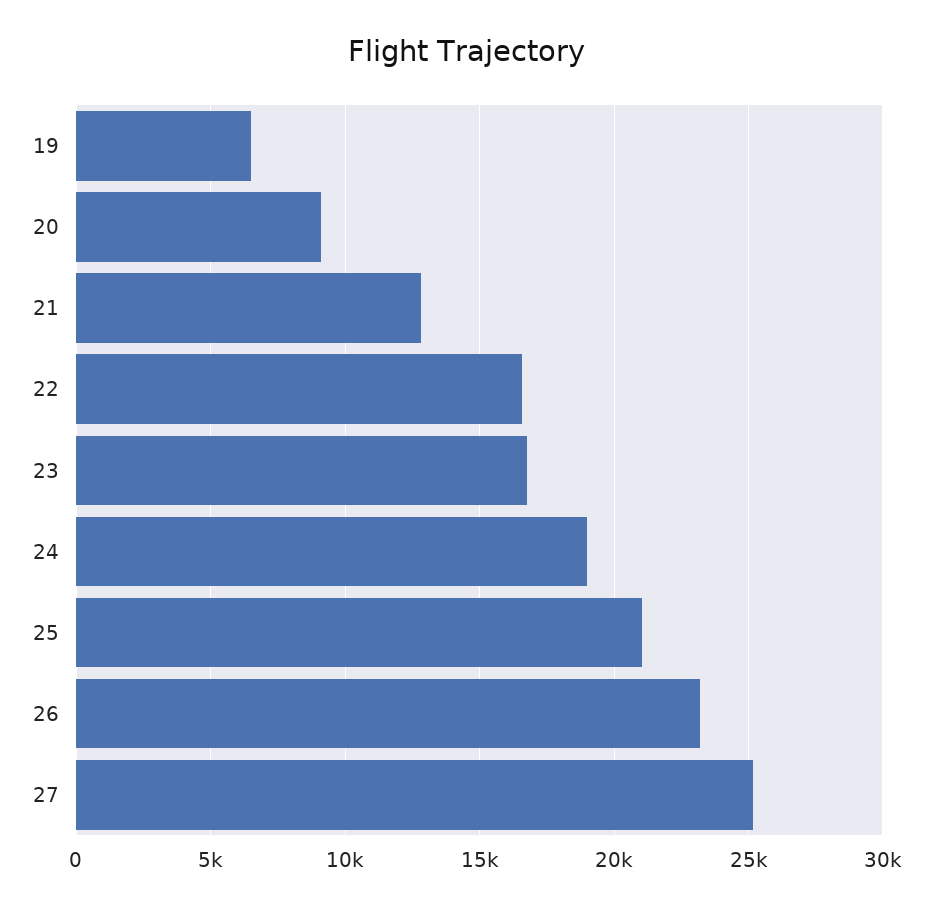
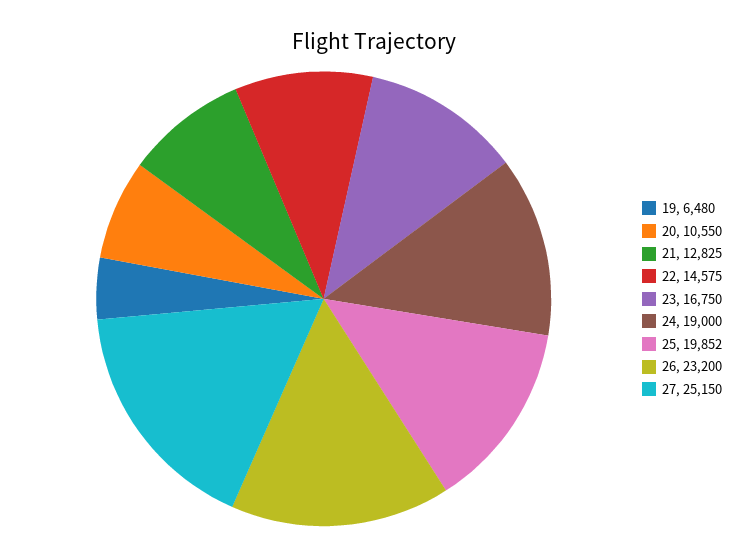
20: 9000 -> 10550
22: 16500 -> 14575
25: 21000 -> 19852

